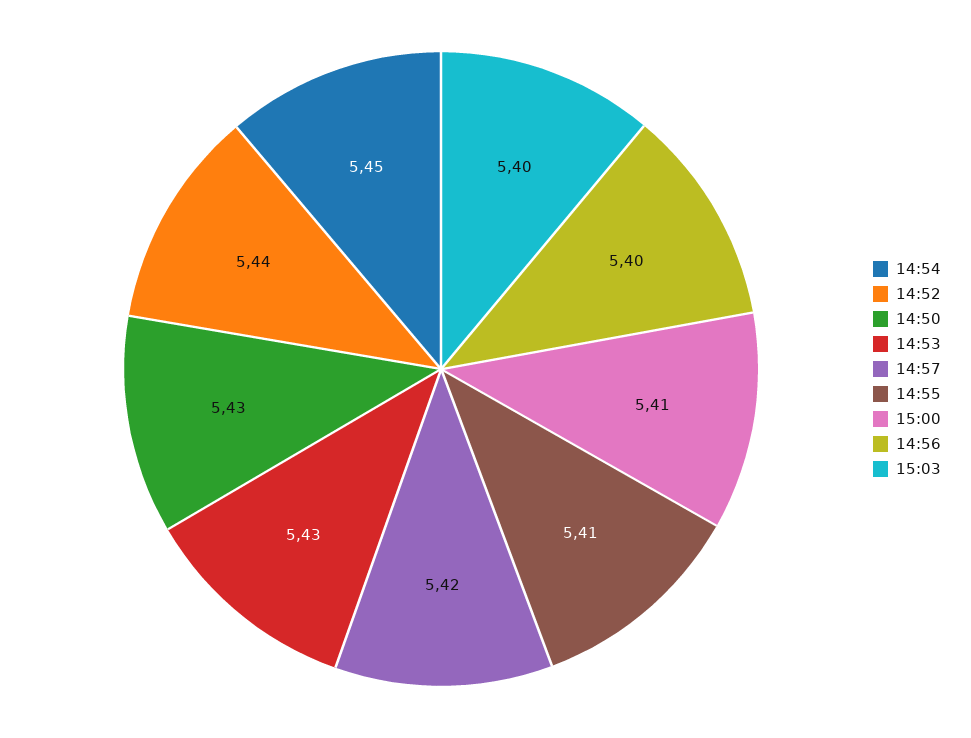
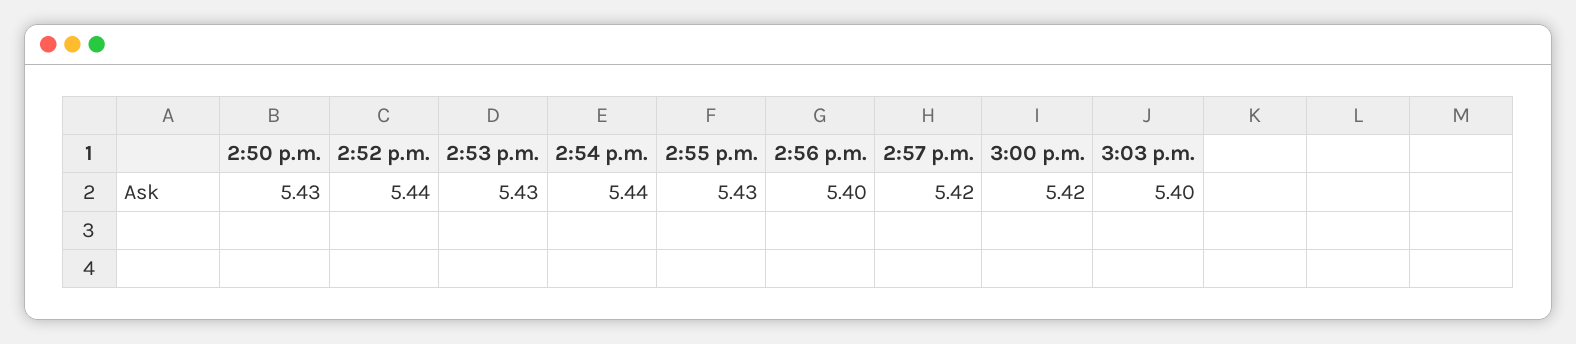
14:54: 5.45 -> 5.44
14:55: 5.41 -> 5.43
15:00: 5.41 -> 5.42

